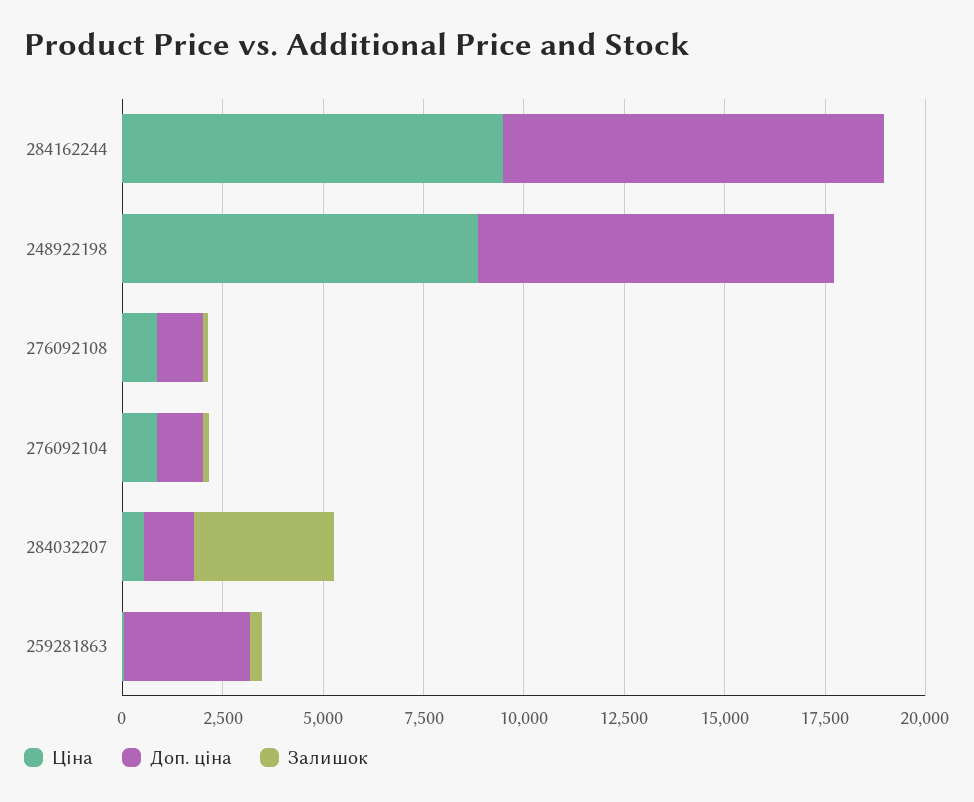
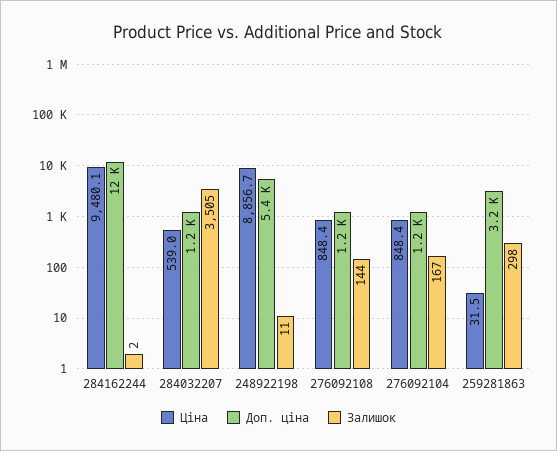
Доп. ціна, 284162244: 9500 -> 12000
Доп. ціна, 248922198: 9000 -> 5400

